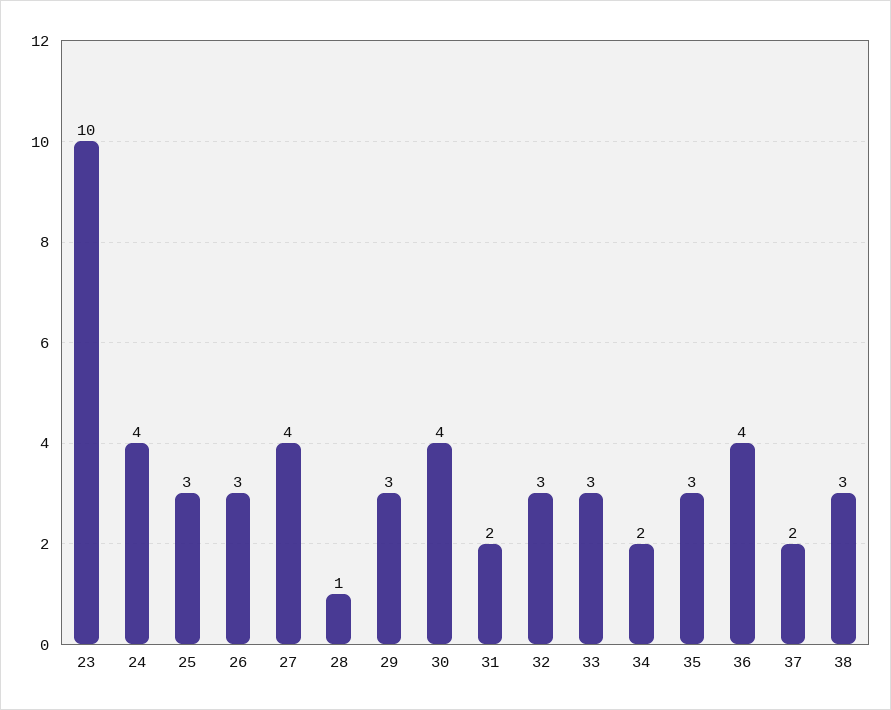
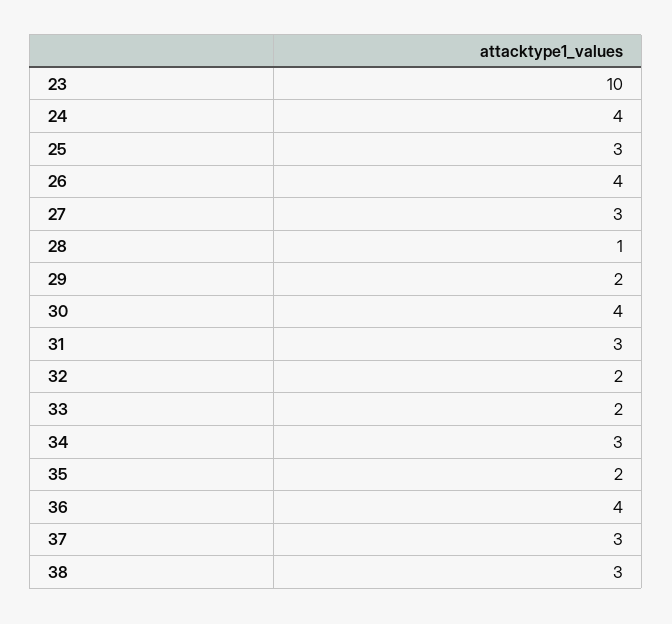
26: 3 -> 4
27: 4 -> 3
29: 3 -> 2
31: 2 -> 3
32: 3 -> 2
33: 3 -> 2
34: 2 -> 3
35: 3 -> 2
37: 2 -> 3

